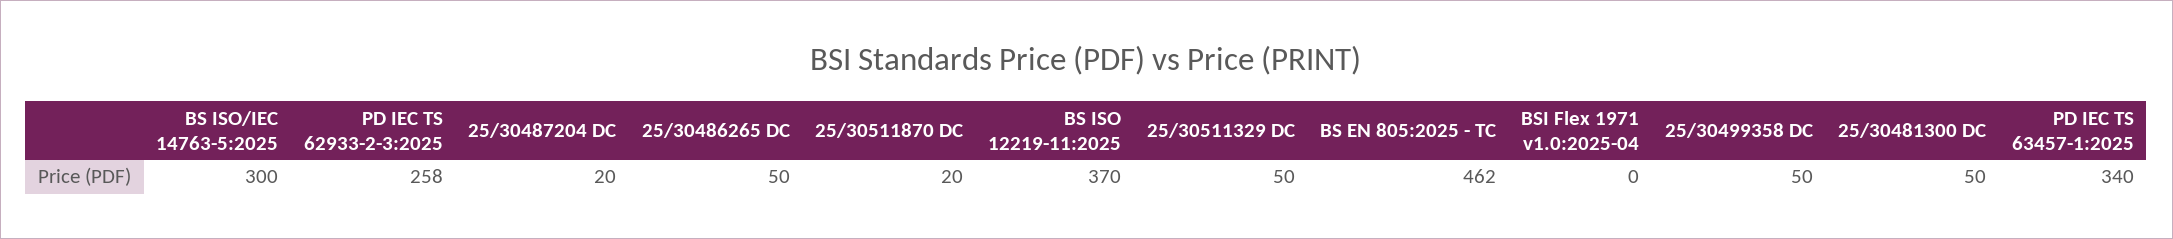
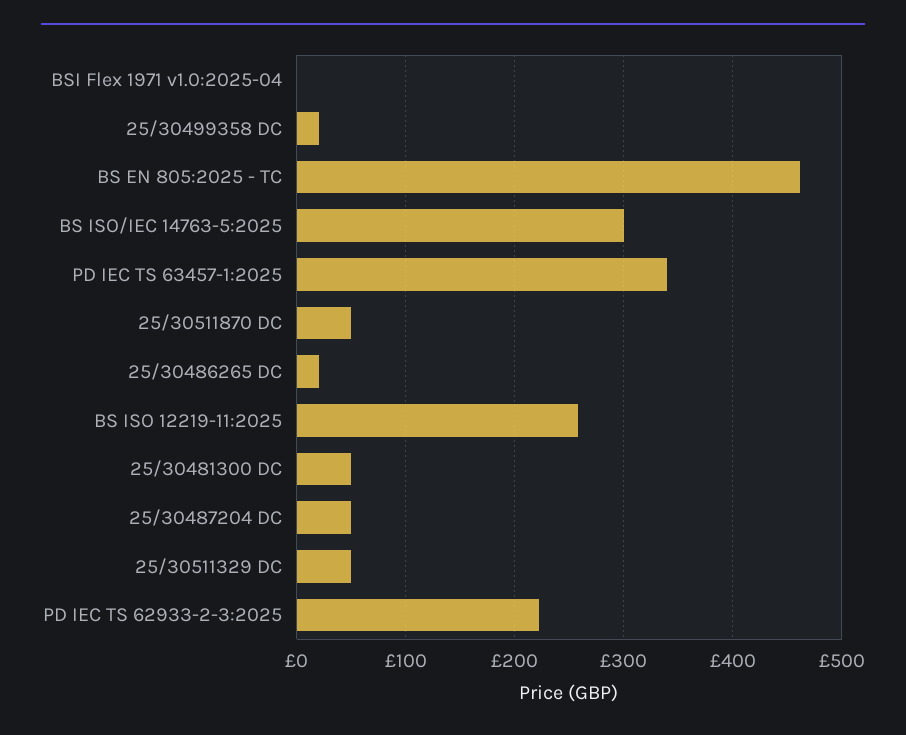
PD IEC TS 62933-2-3:2025: 258 -> 220
25/30487204 DC: 20 -> 50
25/30486265 DC: 50 -> 20
25/30511870 DC: 20 -> 50
BS ISO 12219-11:2025: 370 -> 260
25/30499358 DC: 50 -> 20

